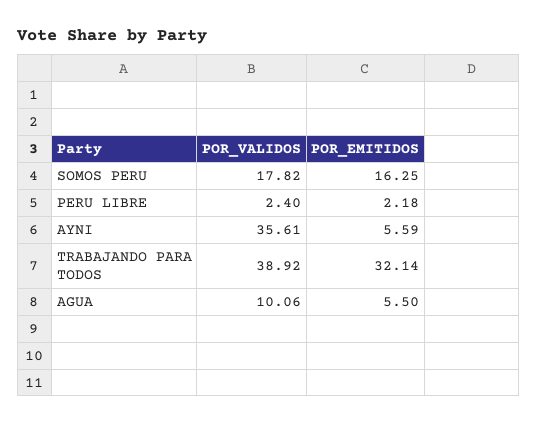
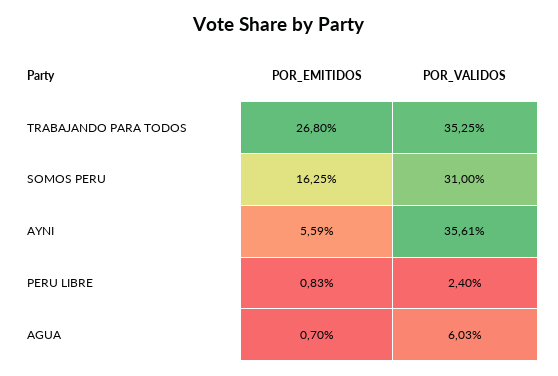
POR_VALIDOS, SOMOS PERU: 17.82 -> 31
POR_EMITIDOS, PERU LIBRE: 2.18 -> 0.83
POR_VALIDOS, TRABAJANDO PARA TODOS: 38.92 -> 35.25
POR_EMITIDOS, TRABAJANDO PARA TODOS: 32.14 -> 26.8
POR_VALIDOS, AGUA: 10.06 -> 6.03
POR_EMITIDOS, AGUA: 5.5 -> 0.7

